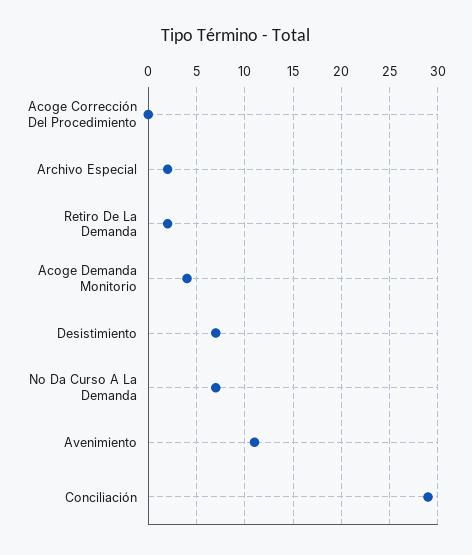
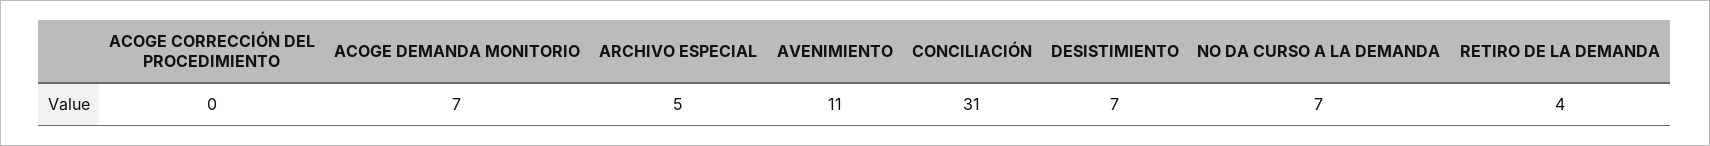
Archivo Especial: 2 -> 5
Retiro De La Demanda: 2 -> 4
Acoge Demanda Monitorio: 4 -> 7
Conciliación: 29 -> 31

